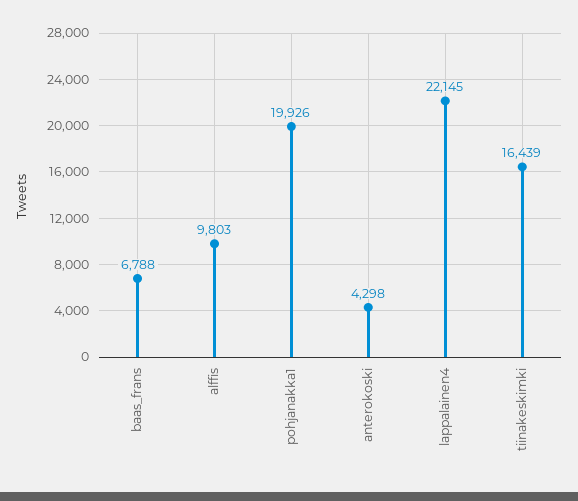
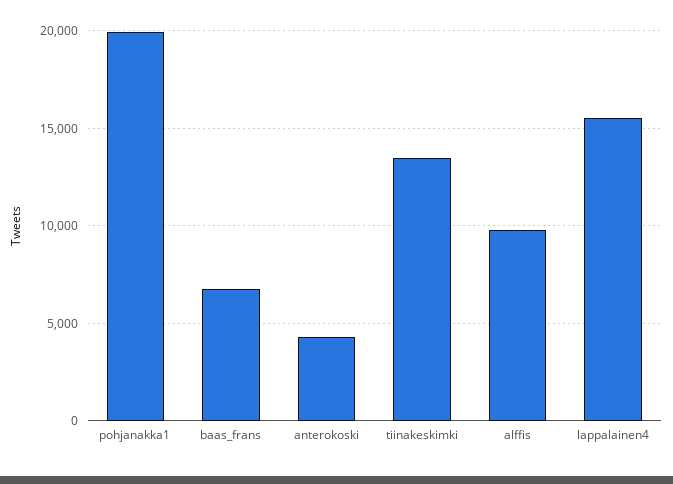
lappalainen4: 22145 -> 15500
tiinakeskimki: 16439 -> 13500

